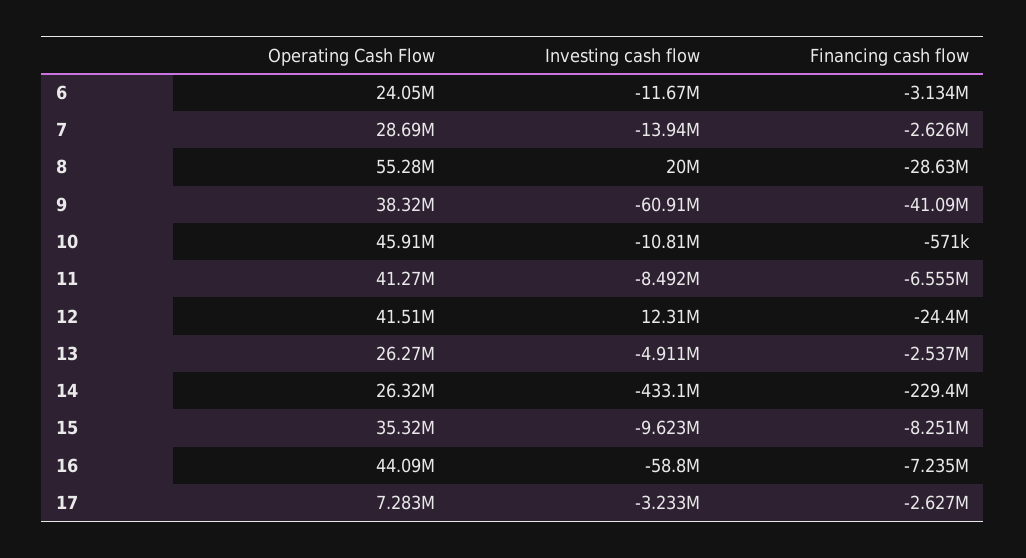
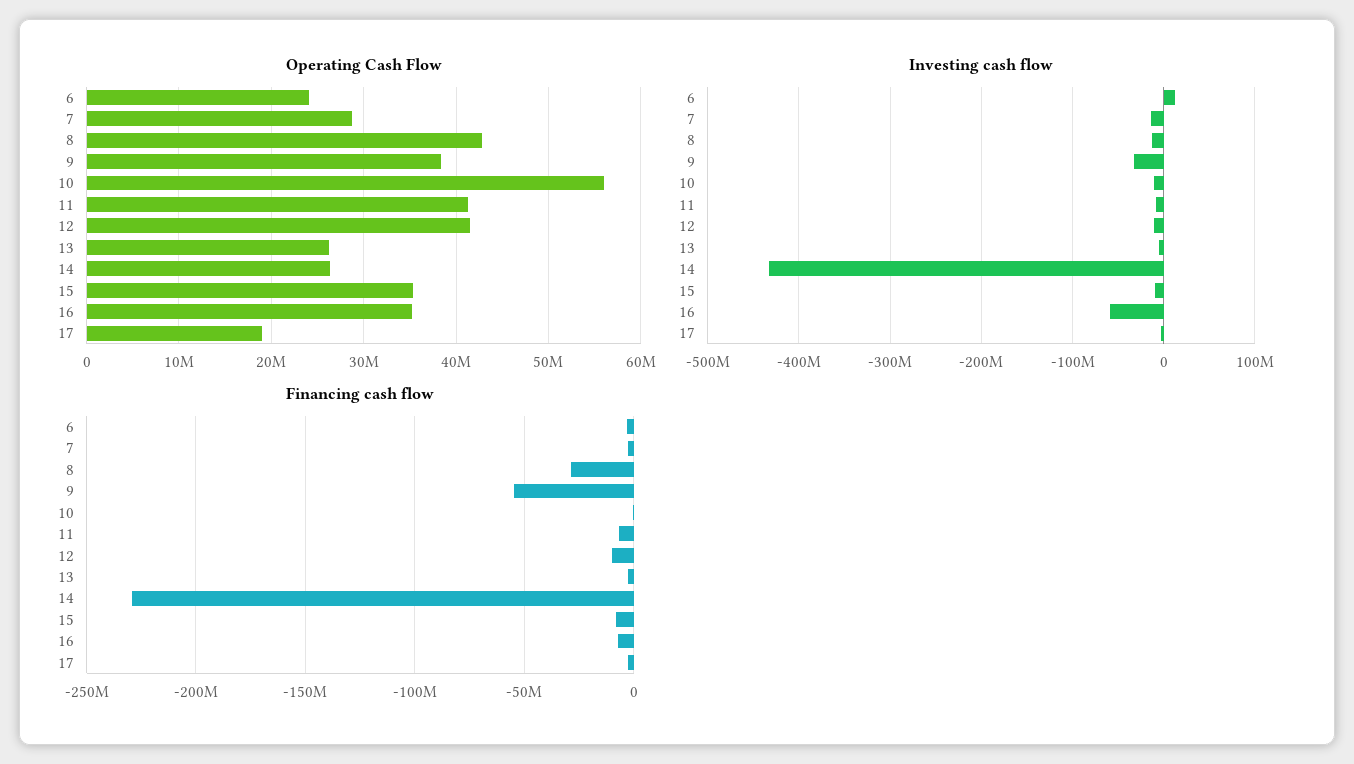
Investing cash flow, 6: -11670000 -> 10000000
Operating Cash Flow, 8: 55280000 -> 43000000
Investing cash flow, 8: 20000000 -> -10000000
Investing cash flow, 9: -60910000 -> -30000000
Financing cash flow, 9: -41090000 -> -55000000
Operating Cash Flow, 10: 45910000 -> 56000000
Investing cash flow, 12: 12310000 -> -10000000
Financing cash flow, 12: -24400000 -> -10000000
Operating Cash Flow, 16: 44090000 -> 35000000
Operating Cash Flow, 17: 7283000 -> 19000000

